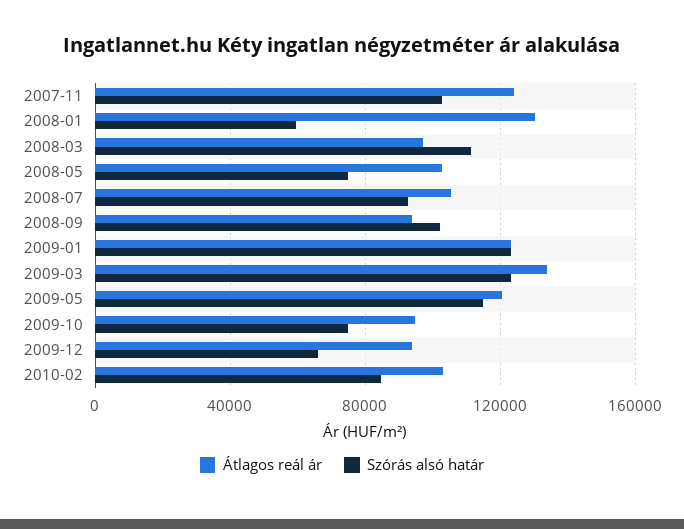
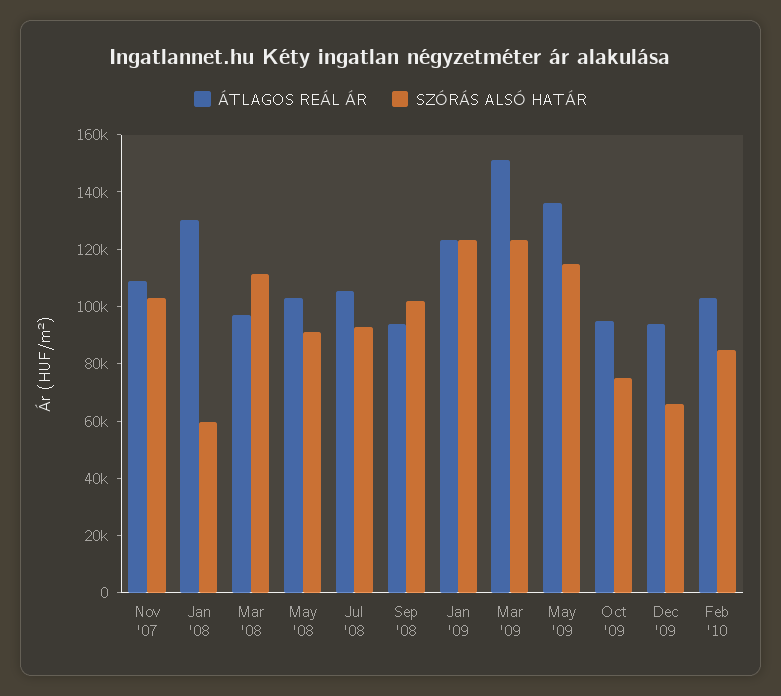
Átlagos reál ár, 2007-11: 125000 -> 110000
Szórás alsó határ, 2008-05: 75000 -> 90000
Átlagos reál ár, 2009-03: 135000 -> 150000
Átlagos reál ár, 2009-05: 120000 -> 135000

